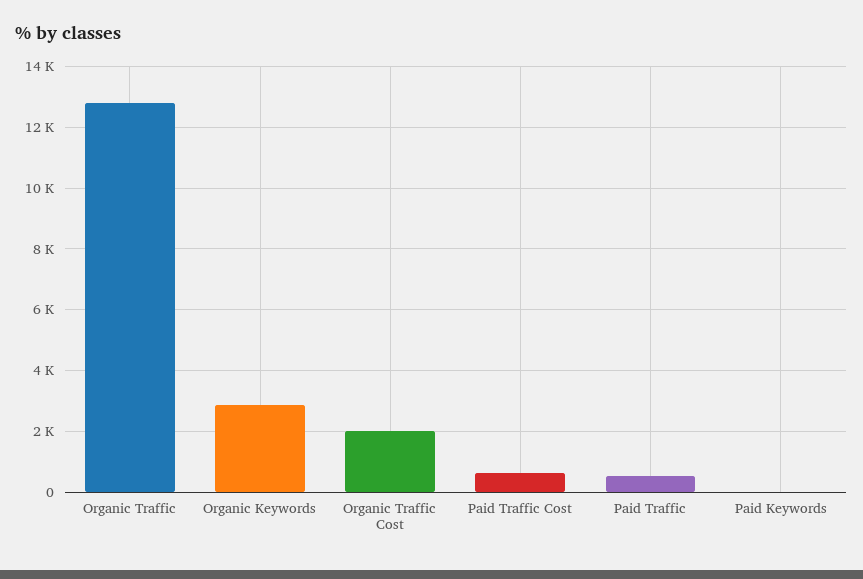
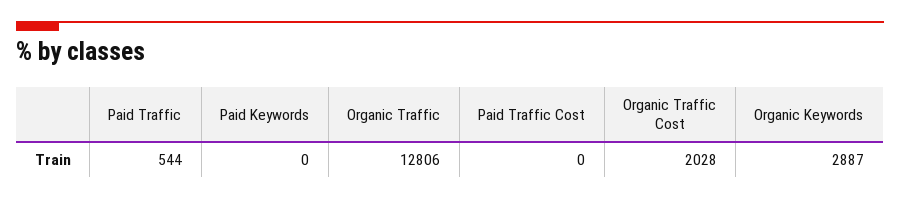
Paid Traffic Cost: 600 -> 0

